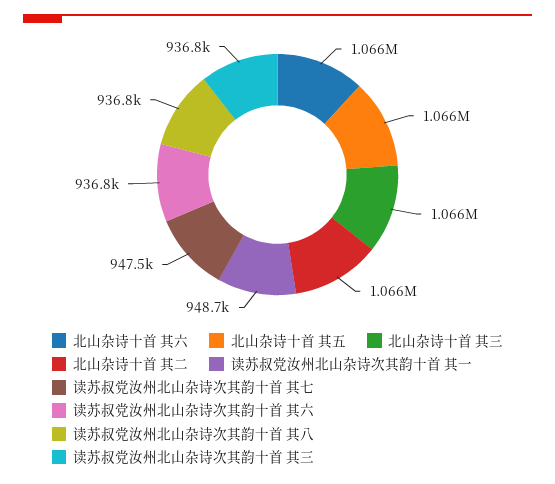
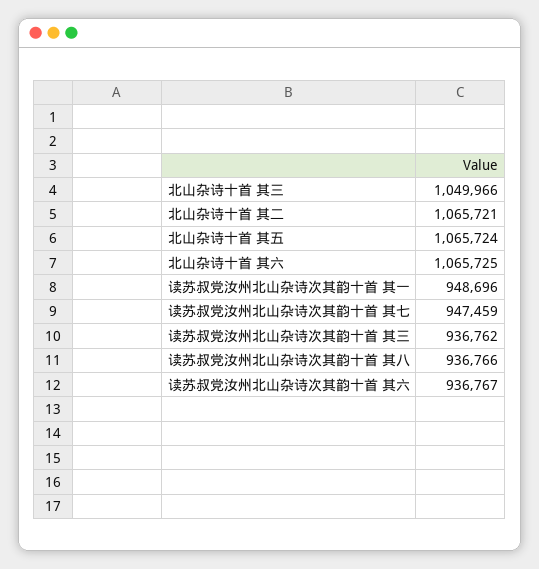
北山杂诗十首 其三: 1066000 -> 1049966

